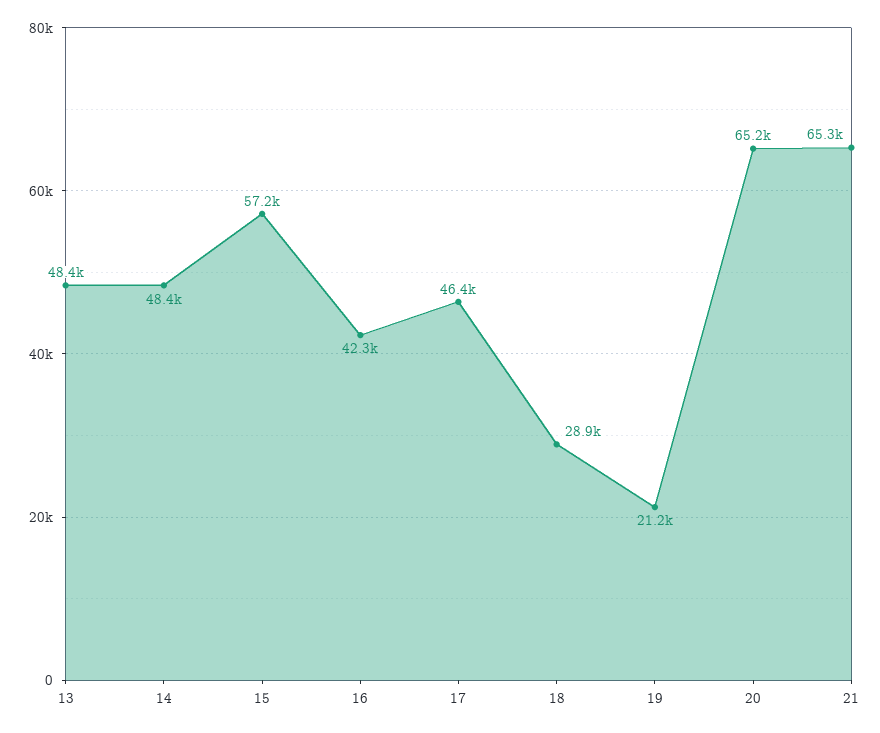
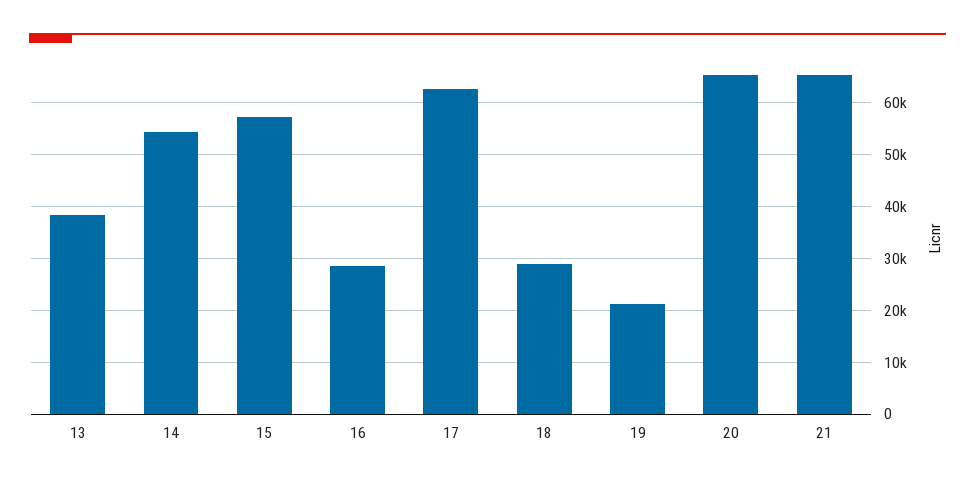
13: 48400 -> 38000
14: 48400 -> 54000
16: 42300 -> 28000
17: 46400 -> 62000

